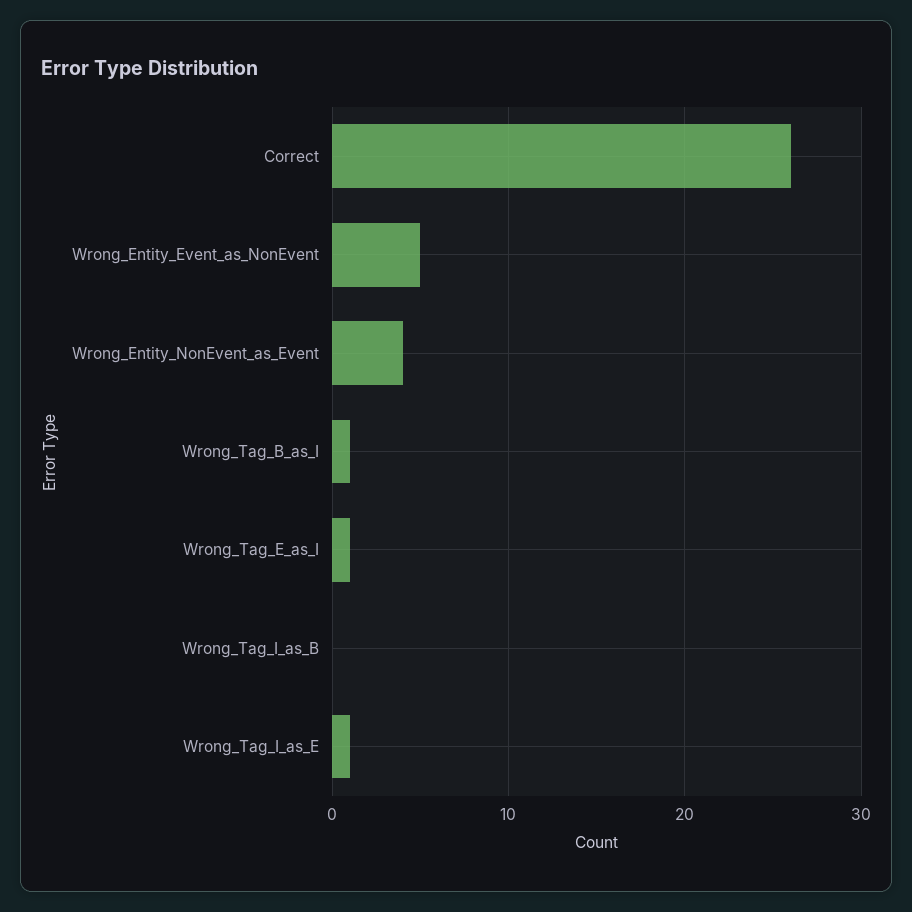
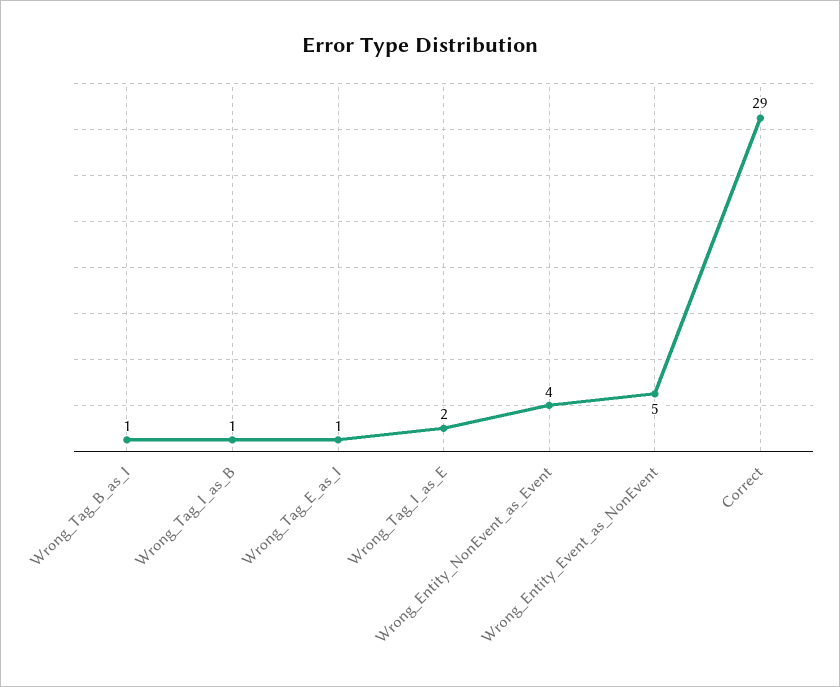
Correct: 26 -> 29
Wrong_Tag_I_as_B: 0 -> 1
Wrong_Tag_I_as_E: 1 -> 2

